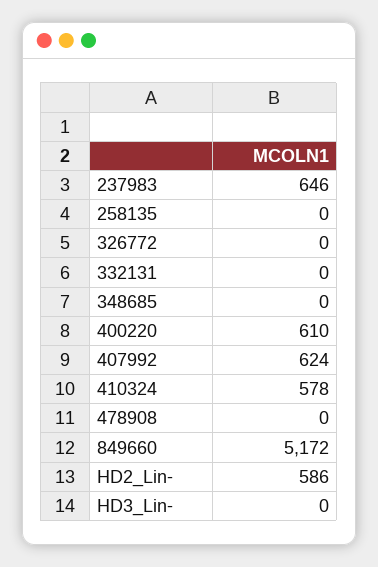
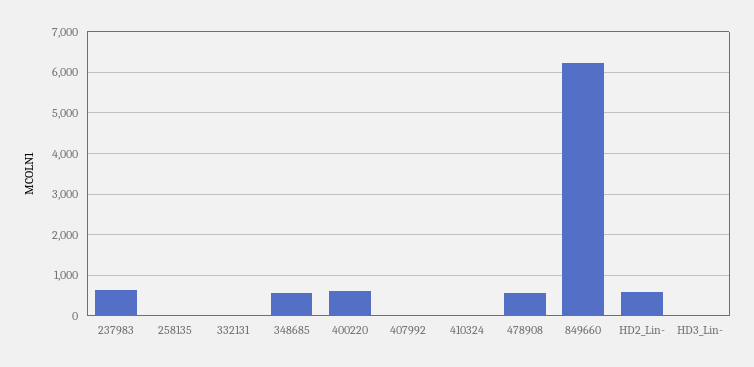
326772: 0 -> none
348685: 0 -> 600
407992: 624 -> 0
410324: 578 -> 0
478908: 0 -> 600
849660: 5172 -> 6200

